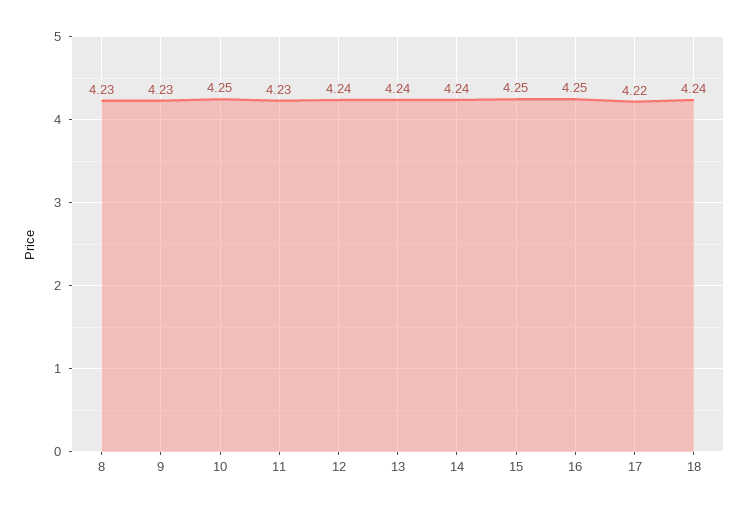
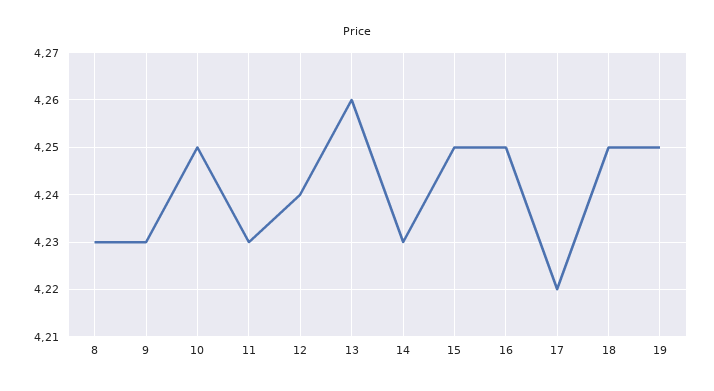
13: 4.24 -> 4.26
14: 4.24 -> 4.23
18: 4.24 -> 4.25
19: none -> 4.25

